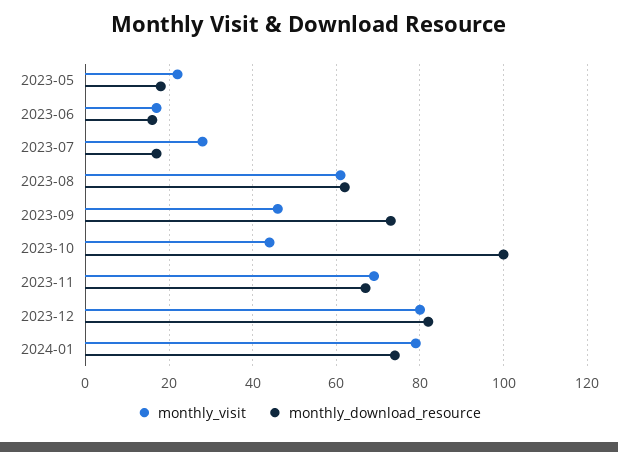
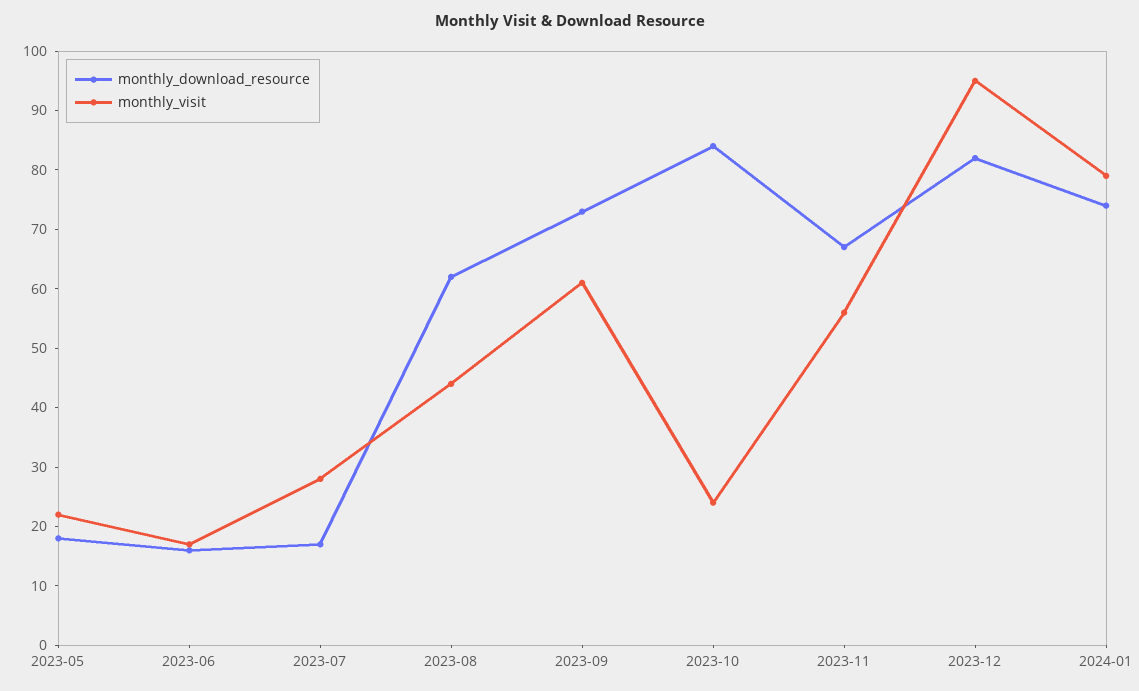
monthly_visit, 2023-08: 60 -> 45
monthly_visit, 2023-09: 45 -> 60
monthly_visit, 2023-10: 45 -> 25
monthly_download_resource, 2023-10: 100 -> 85
monthly_visit, 2023-11: 70 -> 55
monthly_visit, 2023-12: 80 -> 95

